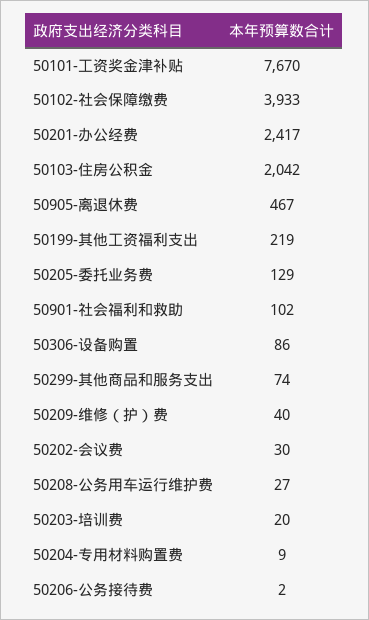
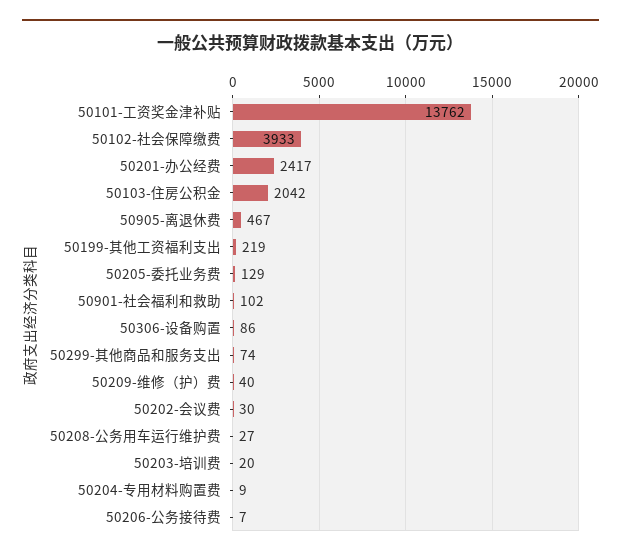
50101-工资奖金津补贴: 7670 -> 13762
50206-公务接待费: 2 -> 7

